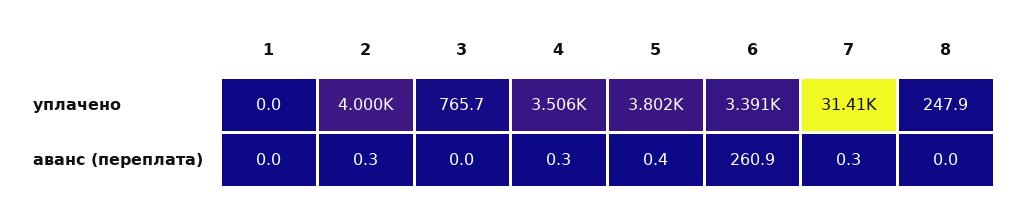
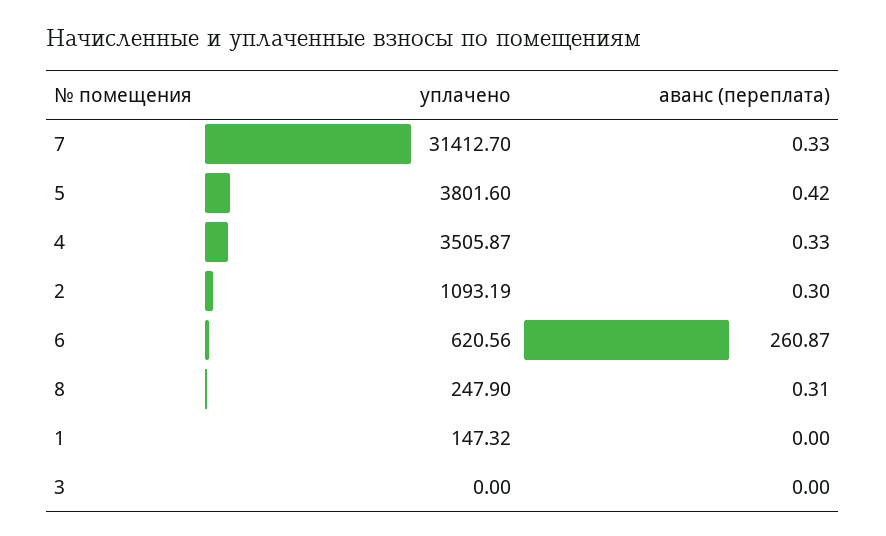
1, уплачено: 0 -> 147.32
2, уплачено: 4000 -> 1093.19
3, уплачено: 765.7 -> 0
6, уплачено: 3391 -> 620.56
8, аванс (переплата): 0 -> 0.31

